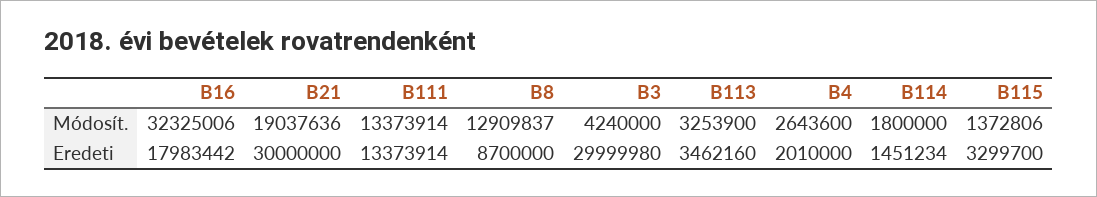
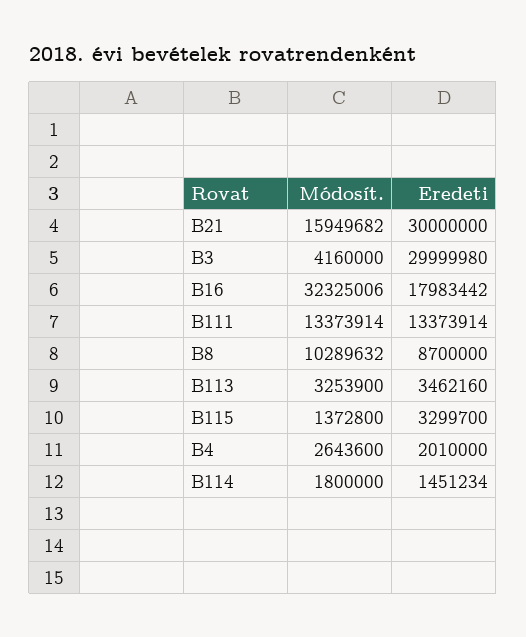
B21, Módosít.: 19037636 -> 15949682
B8, Módosít.: 12909837 -> 10289632
B3, Módosít.: 4240000 -> 4160000
B115, Módosít.: 1372806 -> 1372800

